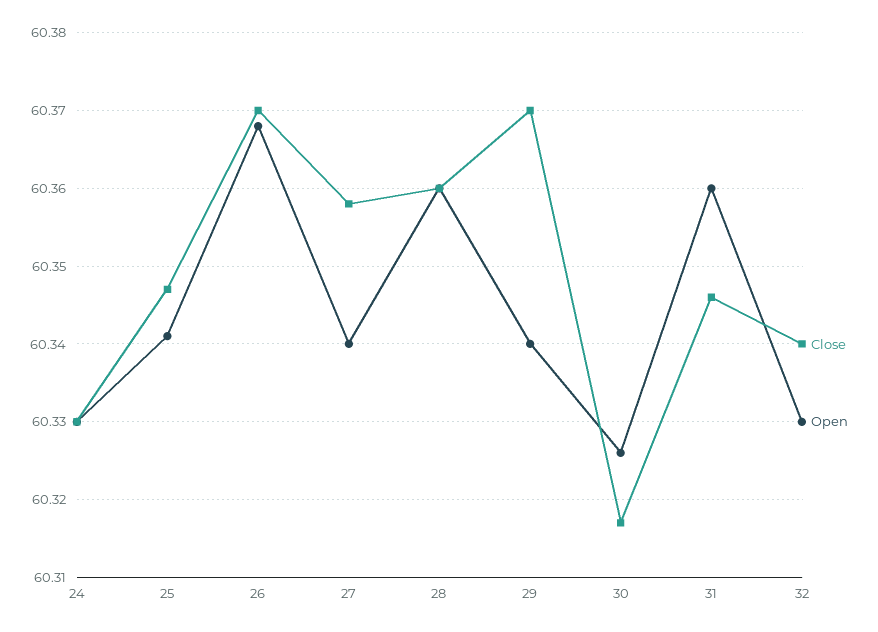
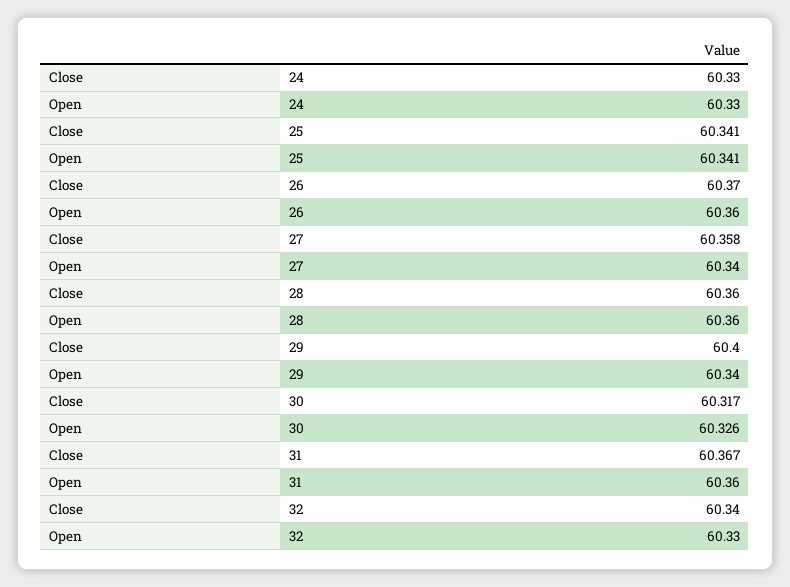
Close, 25: 60.347 -> 60.341
Open, 26: 60.368 -> 60.36
Close, 29: 60.37 -> 60.4
Close, 31: 60.346 -> 60.367

